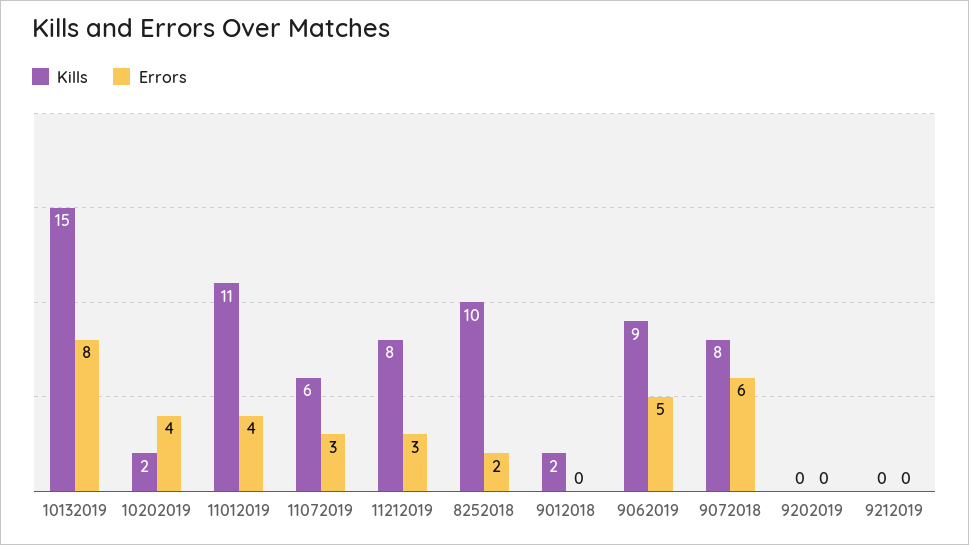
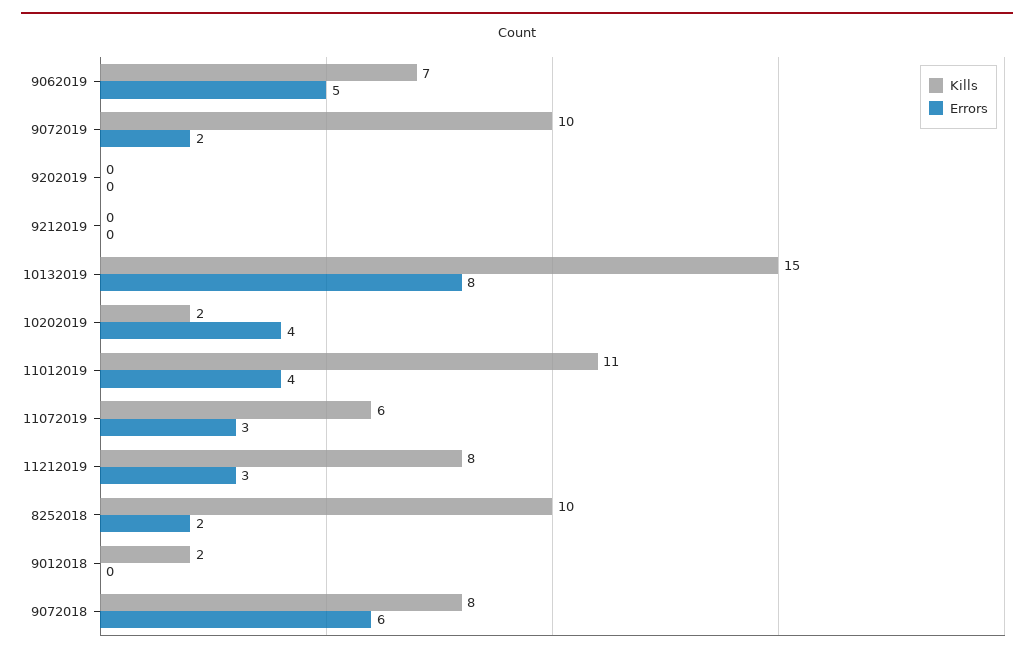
Kills, 9062019: 9 -> 7
Kills, 9072019: none -> 10
Errors, 9072019: none -> 2

